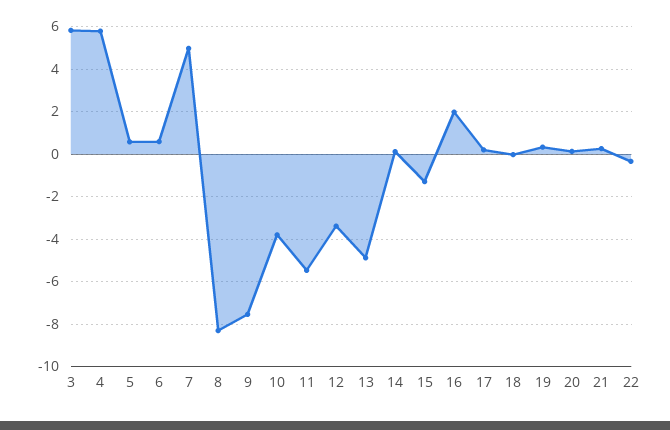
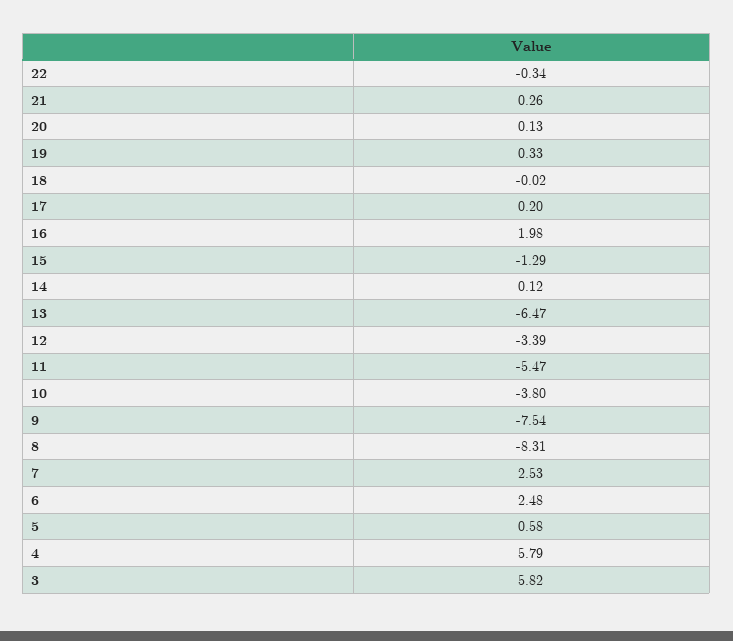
6: 0.5 -> 2.48
7: 5 -> 2.53
13: -5 -> -6.47

